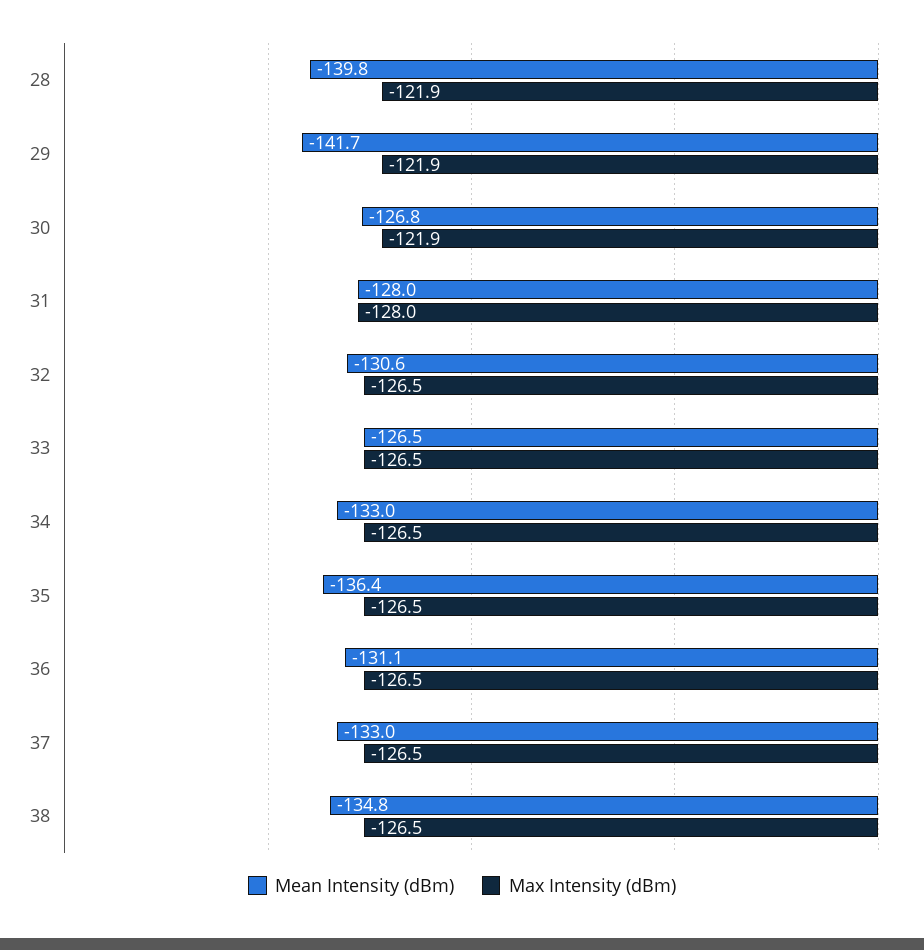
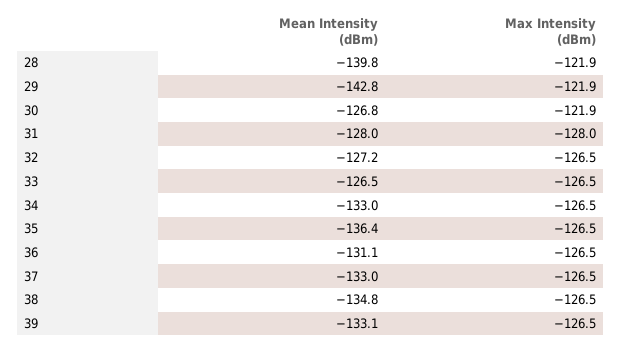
Mean Intensity (dBm), 29: -141.7 -> -142.8
Mean Intensity (dBm), 32: -130.6 -> -127.2
Mean Intensity (dBm), 39: none -> -133.1
Max Intensity (dBm), 39: none -> -126.5

